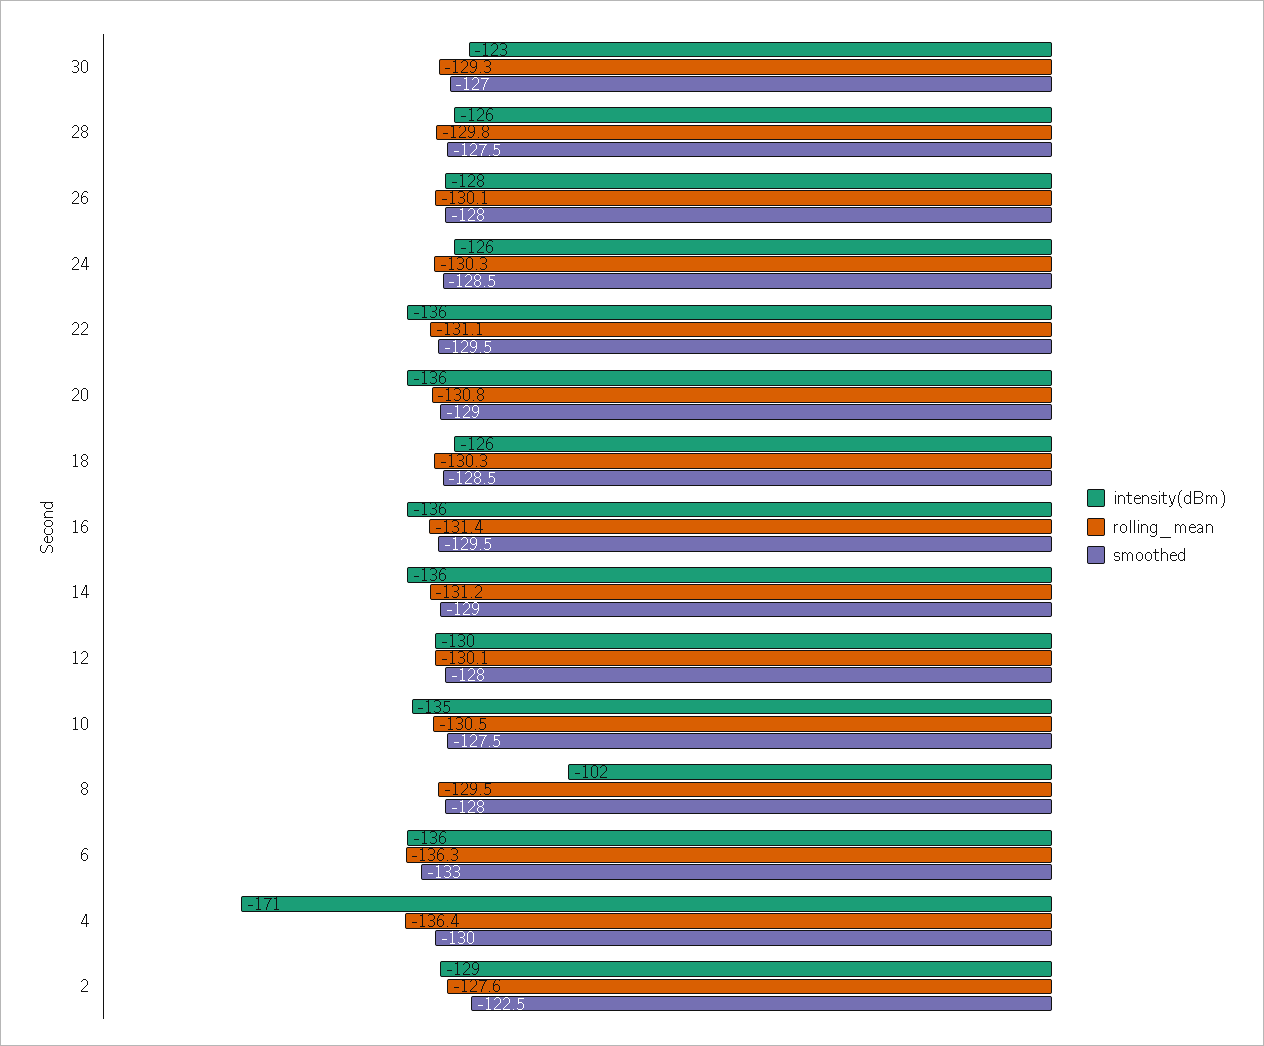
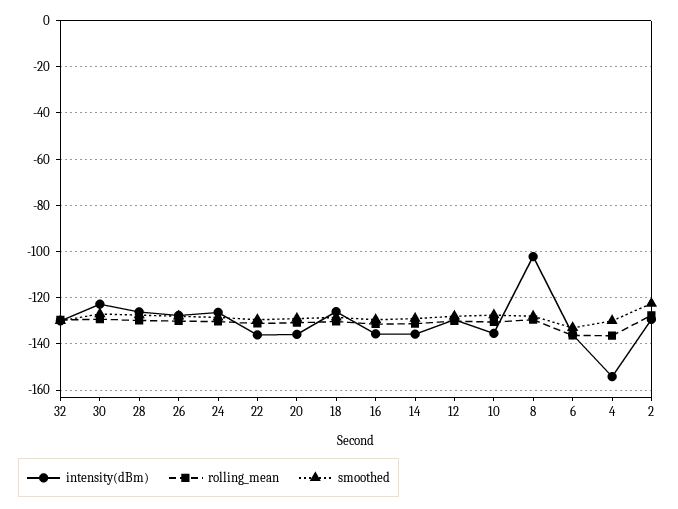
intensity(dBm), 4: -171 -> -155
intensity(dBm), 32: none -> -130
rolling_mean, 32: none -> -130
smoothed, 32: none -> -130

